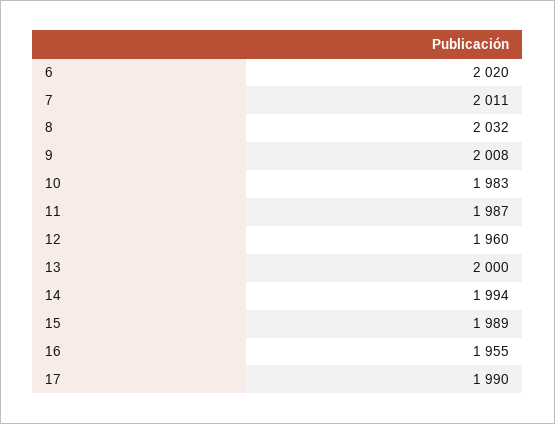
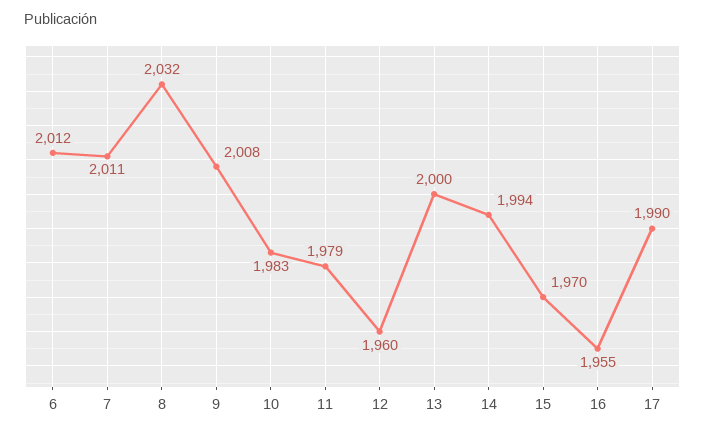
6: 2020 -> 2012
11: 1987 -> 1979
15: 1989 -> 1970

